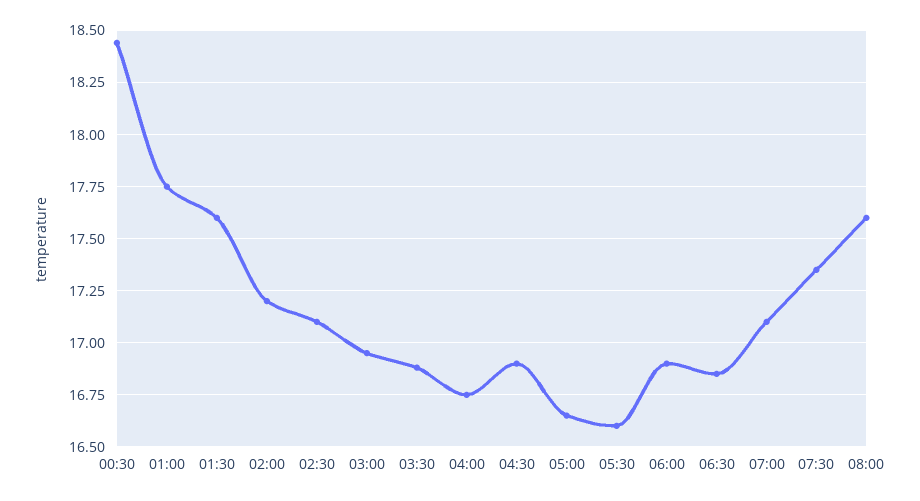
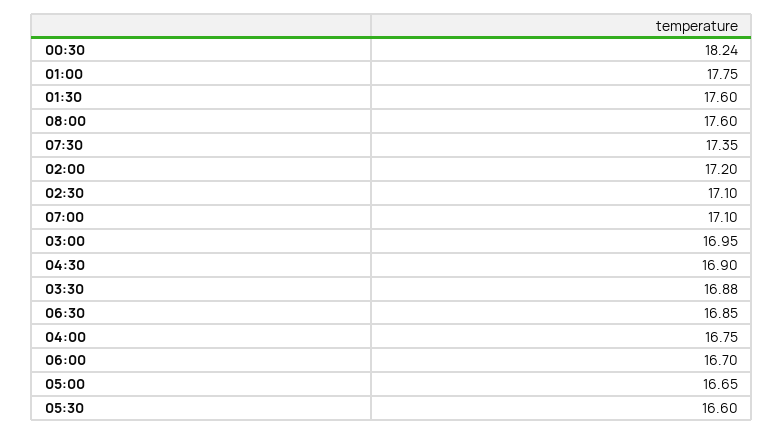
00:30: 18.45 -> 18.24
06:00: 16.9 -> 16.7

